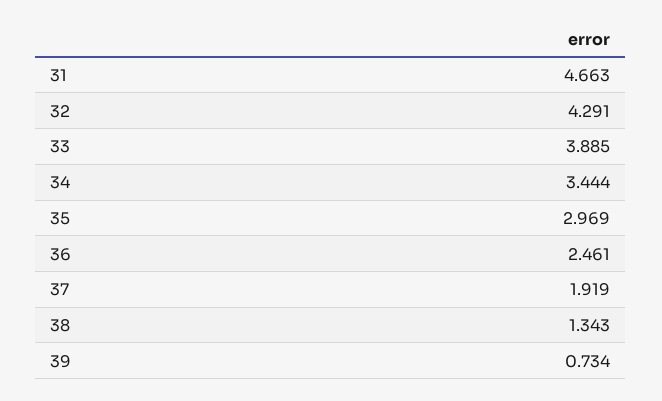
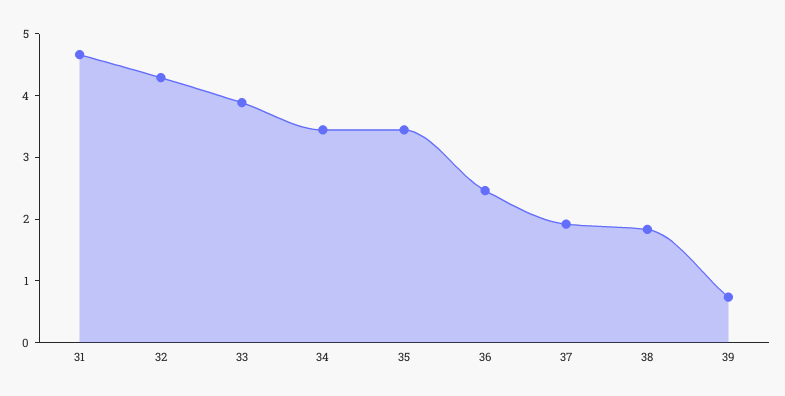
35: 2.969 -> 3.4
38: 1.343 -> 1.8

